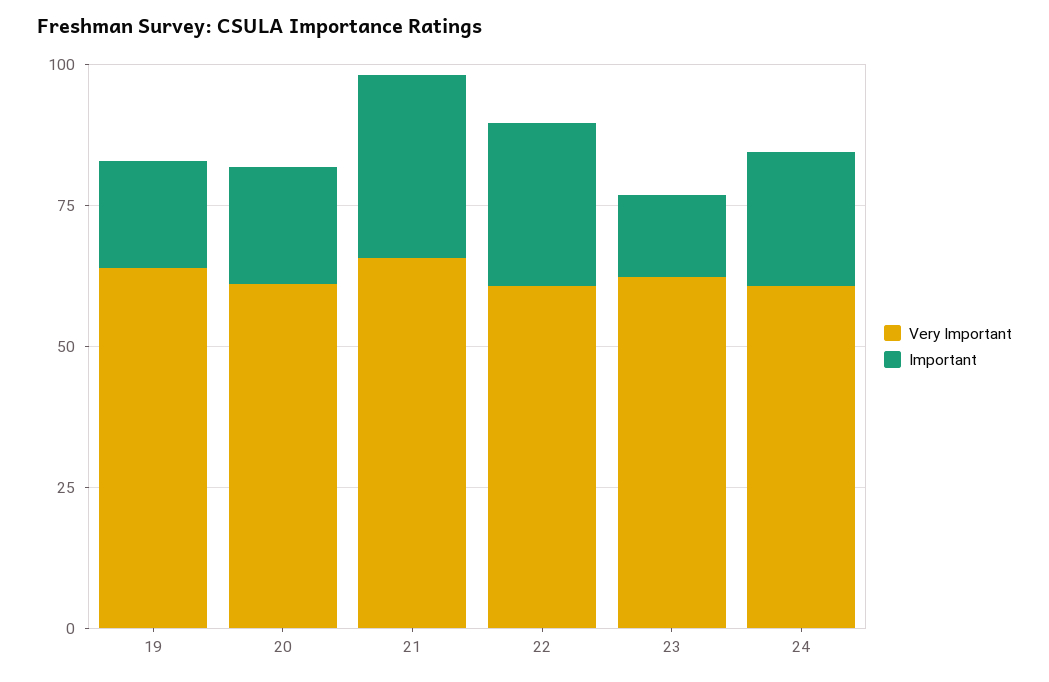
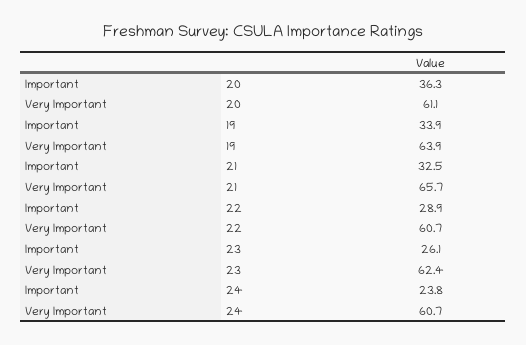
Important, 19: 20 -> 33.9
Important, 20: 20 -> 36.3
Important, 23: 15 -> 26.1

